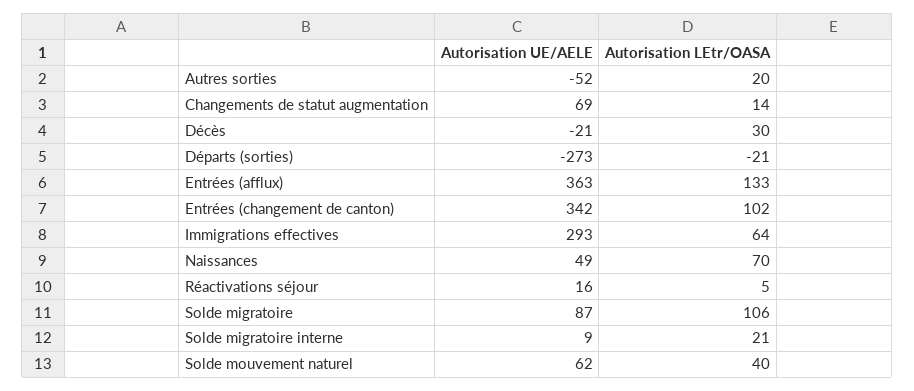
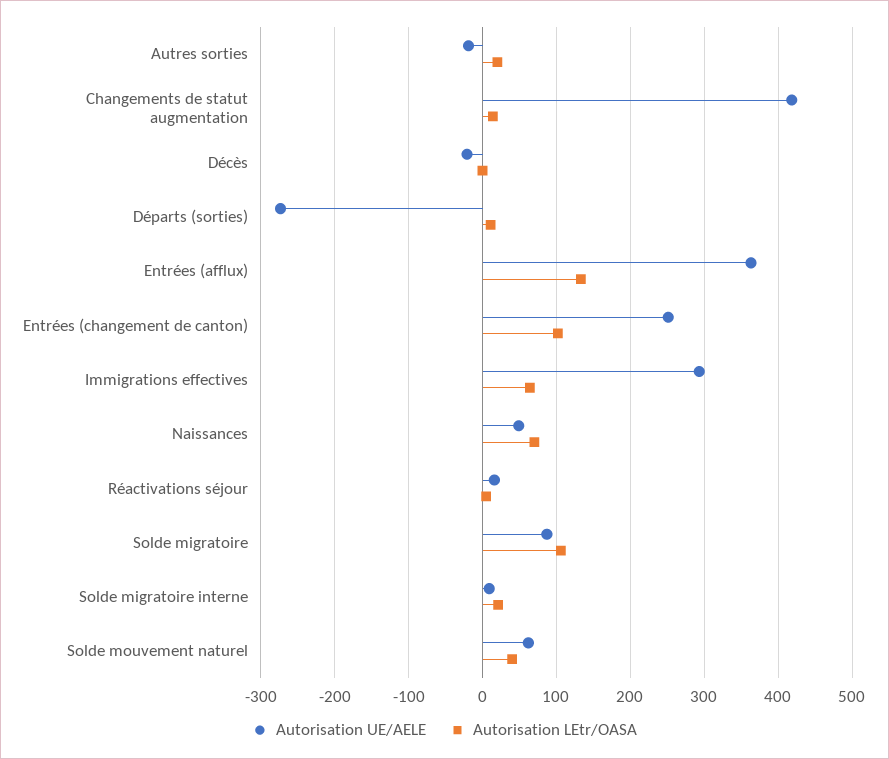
Autorisation UE/AELE, Autres sorties: -52 -> -20
Autorisation UE/AELE, Changements de statut augmentation: 69 -> 420
Autorisation LEtr/OASA, Décès: 30 -> 0
Autorisation LEtr/OASA, Départs (sorties): -21 -> 10
Autorisation UE/AELE, Entrées (changement de canton): 342 -> 250

